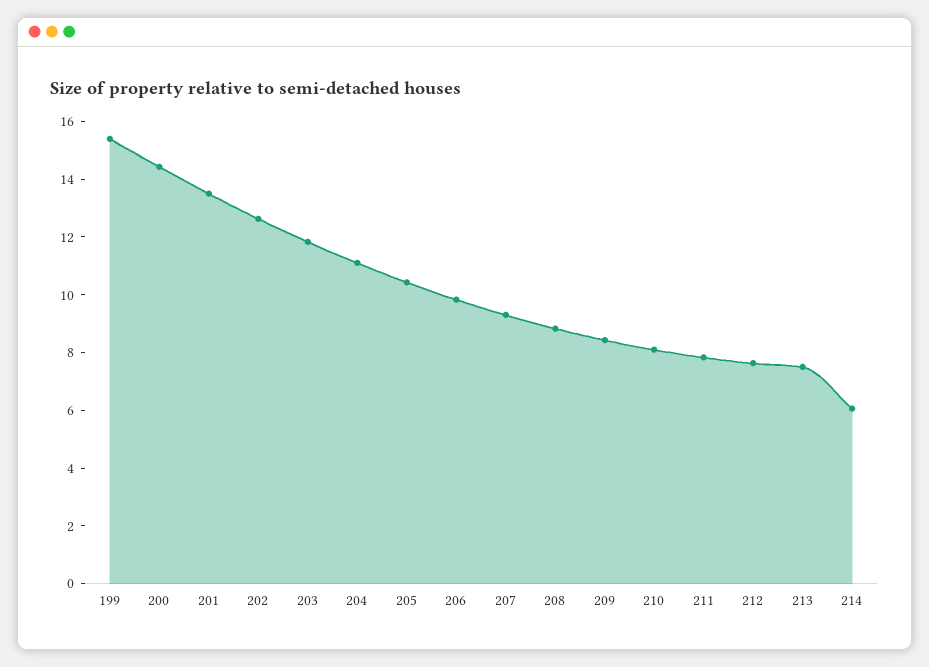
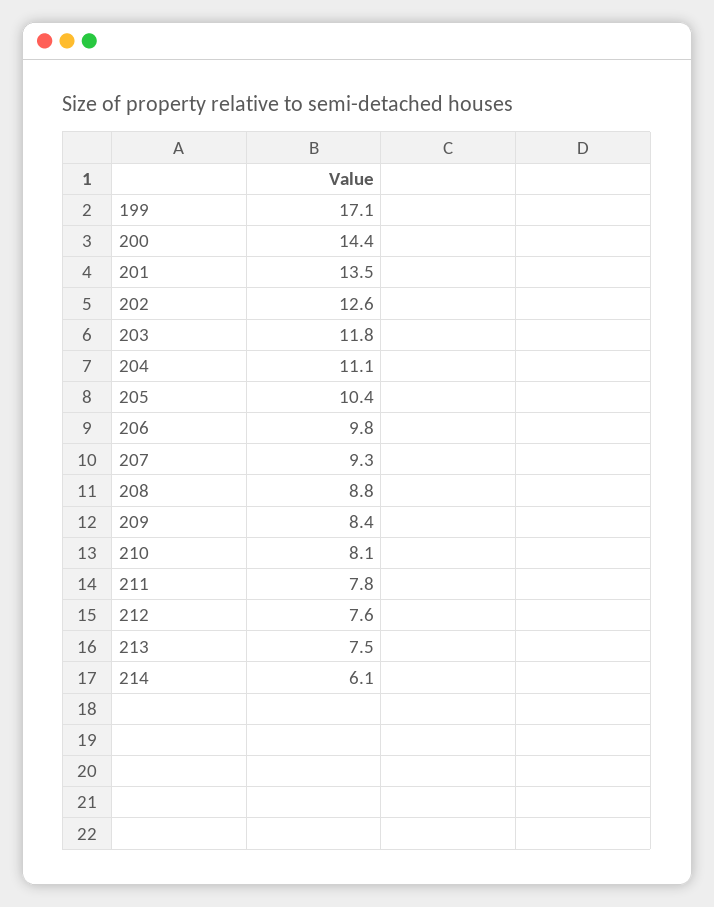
199: 15.5 -> 17.1

